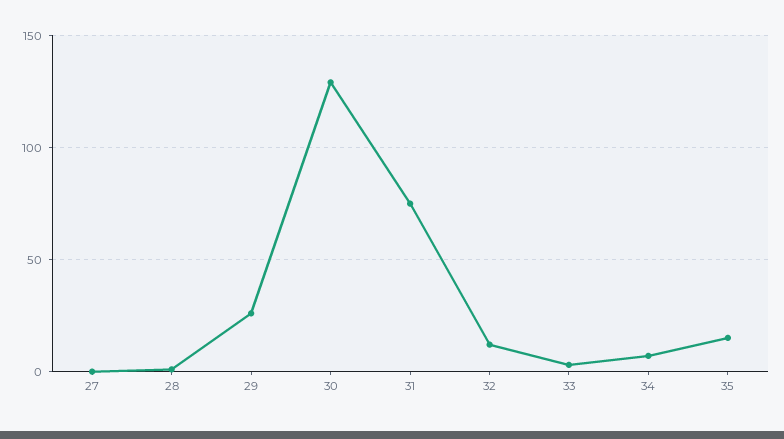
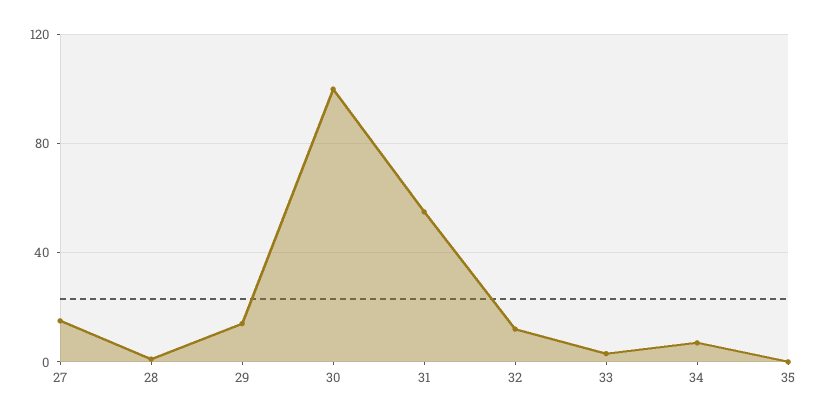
27: 0 -> 15
29: 25 -> 15
30: 130 -> 100
31: 75 -> 55
35: 15 -> 0

